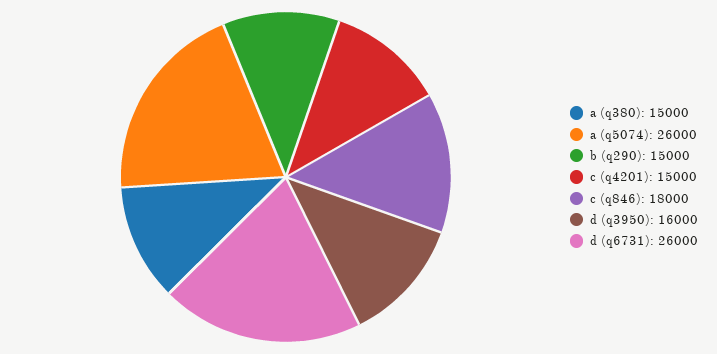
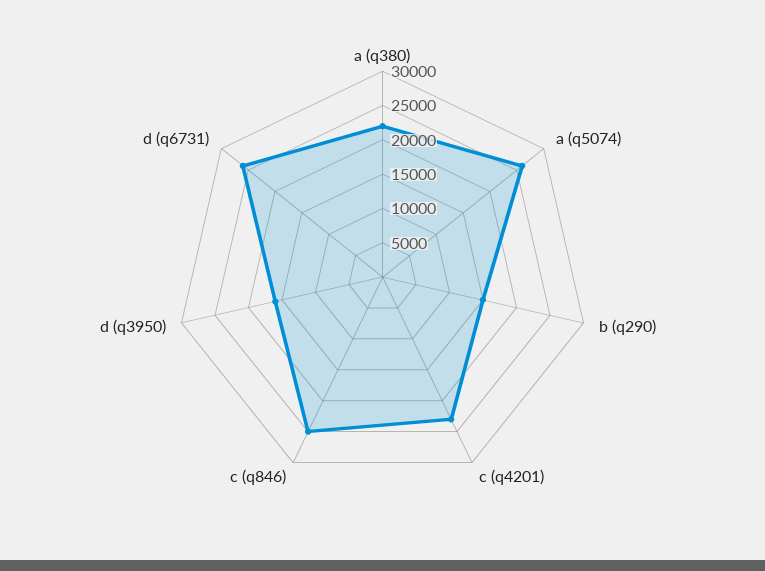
a (q380): 15000 -> 22500
c (q4201): 15000 -> 22500
c (q846): 18000 -> 25000

